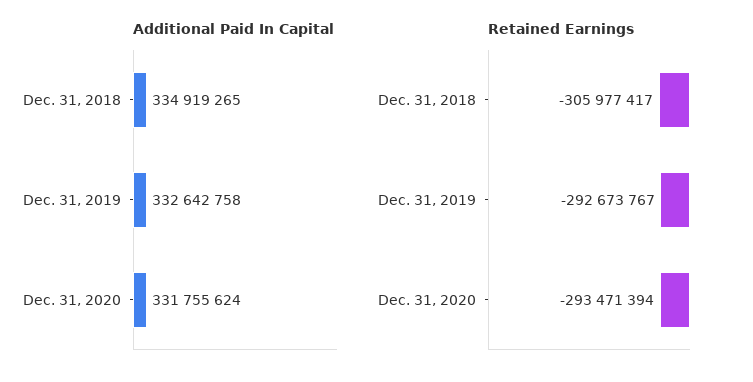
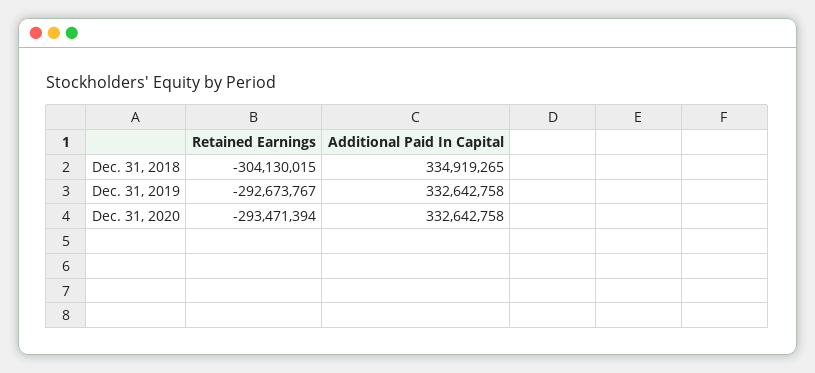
Additional Paid In Capital, Dec. 31, 2020: 331755624 -> 332642758
Retained Earnings, Dec. 31, 2018: -305977417 -> -304130015

